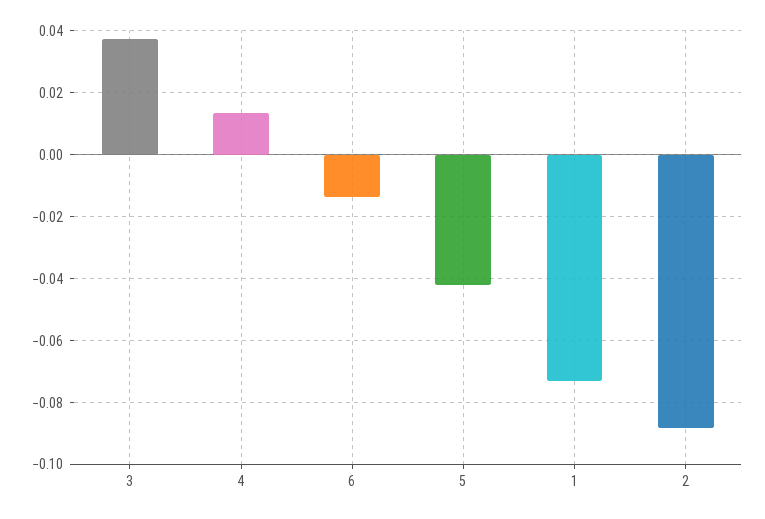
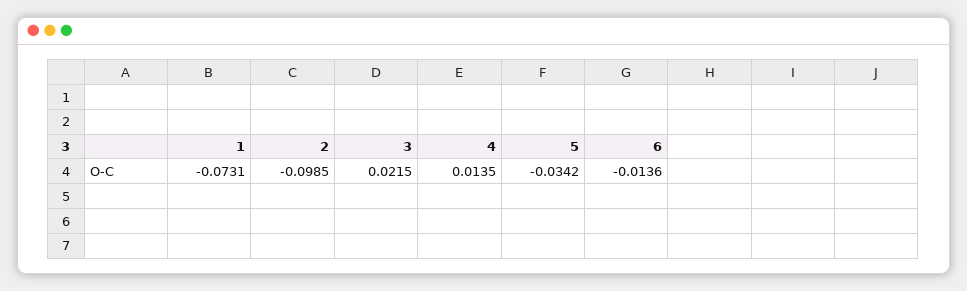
3: 0.038 -> 0.0215
5: -0.042 -> -0.0342
2: -0.088 -> -0.0985

